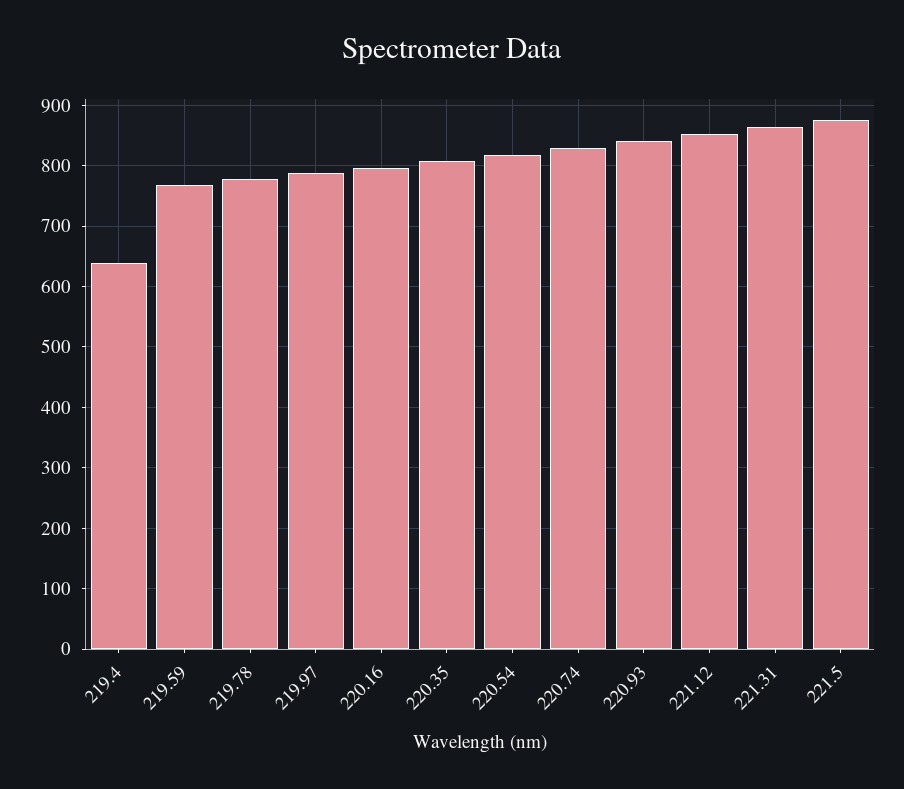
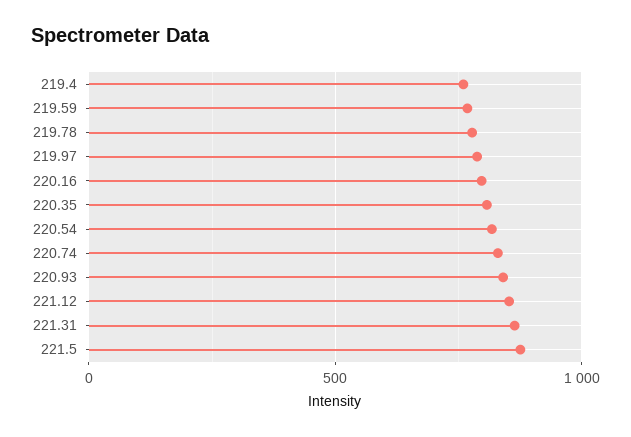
219.4: 640 -> 750

